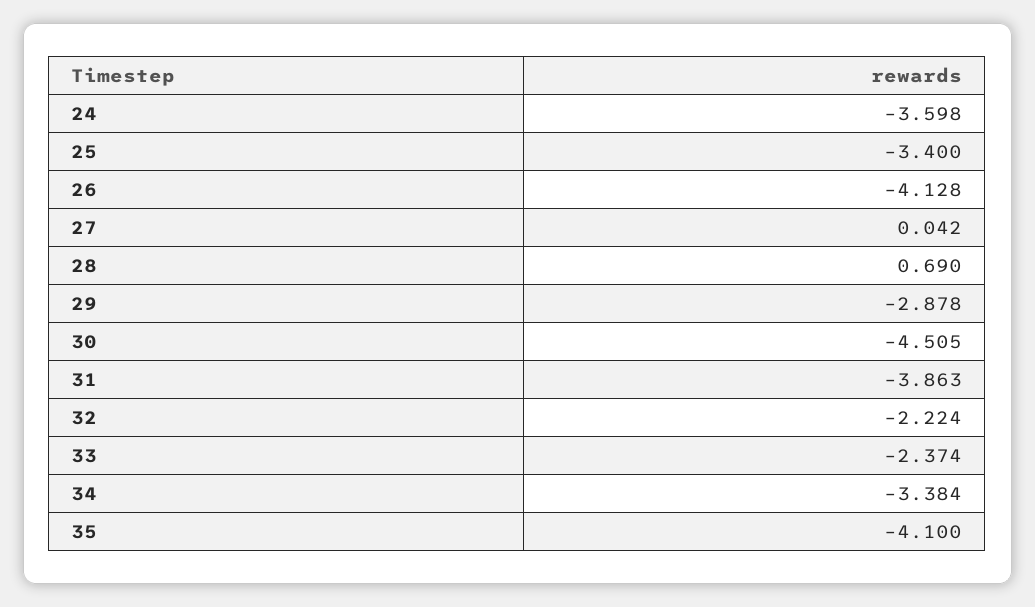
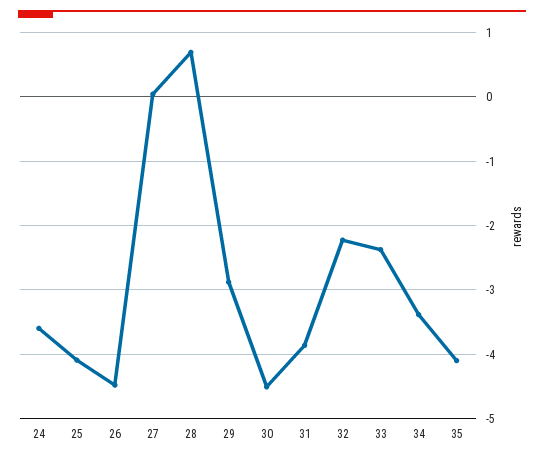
25: -3.4 -> -4.1
26: -4.128 -> -4.5

